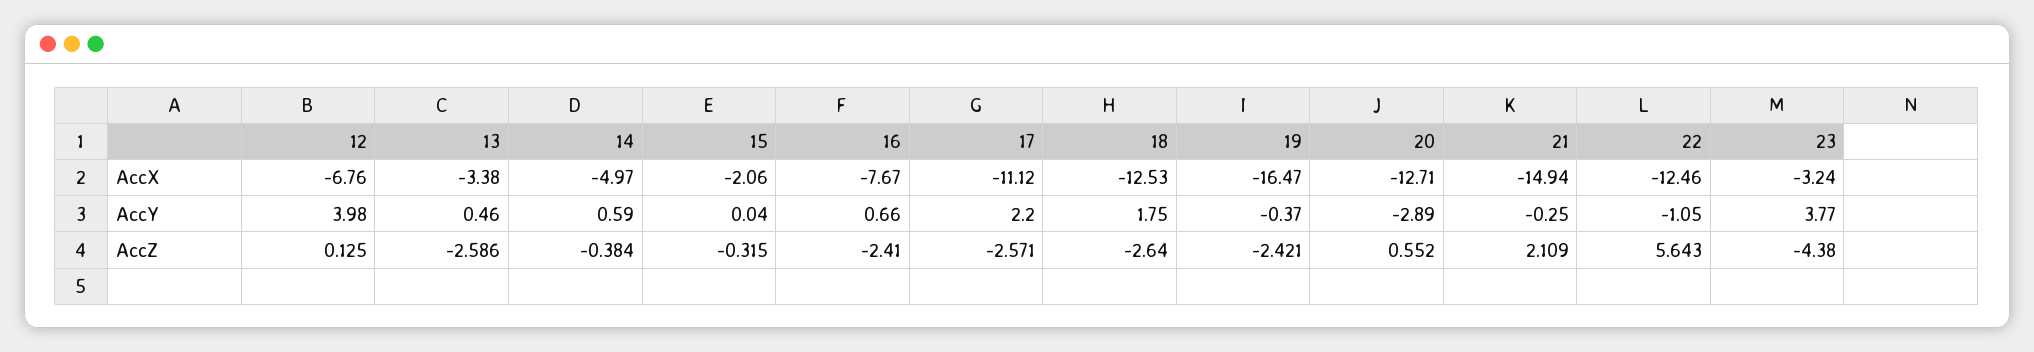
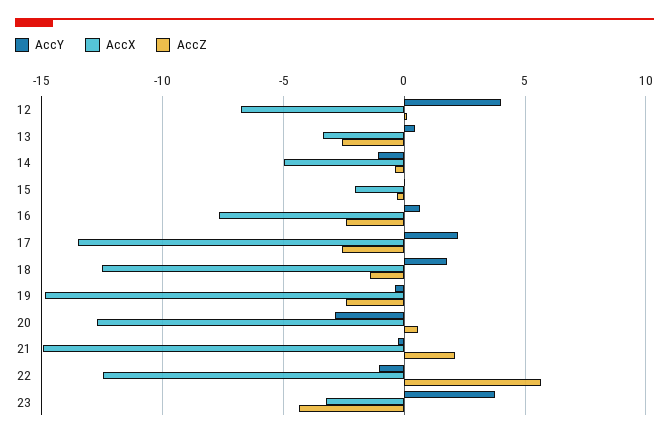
AccX, 17: -11.12 -> -13.5
AccX, 19: -16.47 -> -15
AccY, 14: 0.59 -> -1
AccZ, 18: -2.64 -> -1.5

